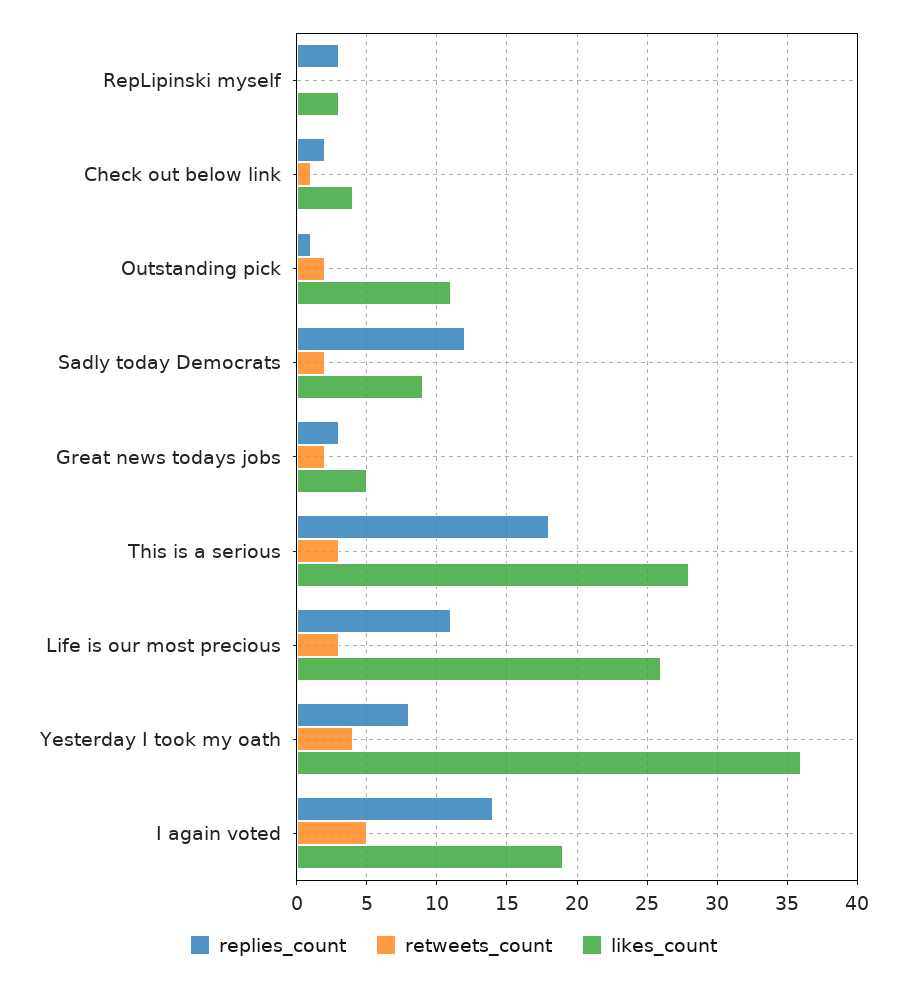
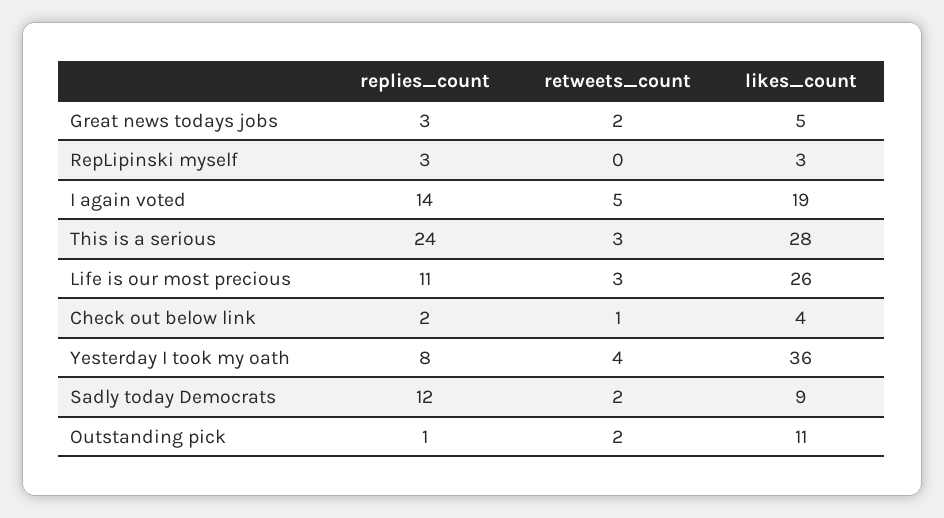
replies_count, This is a serious: 18 -> 24

